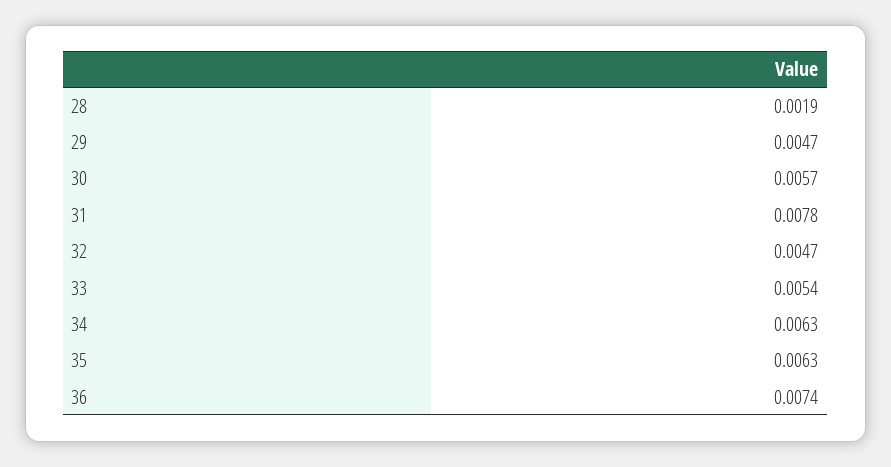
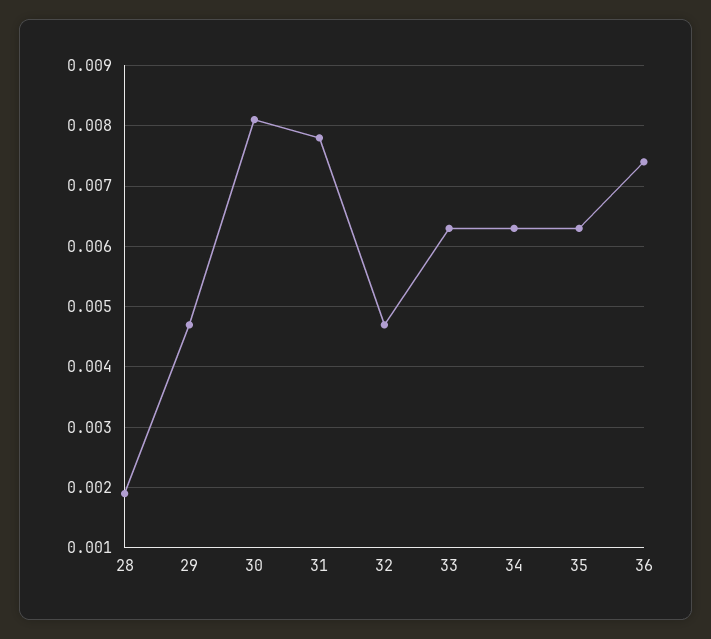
30: 0.0057 -> 0.0081
33: 0.0054 -> 0.0063

